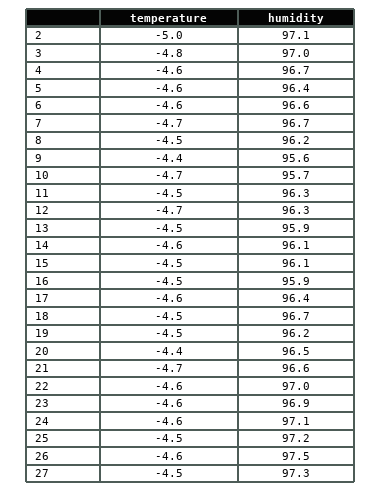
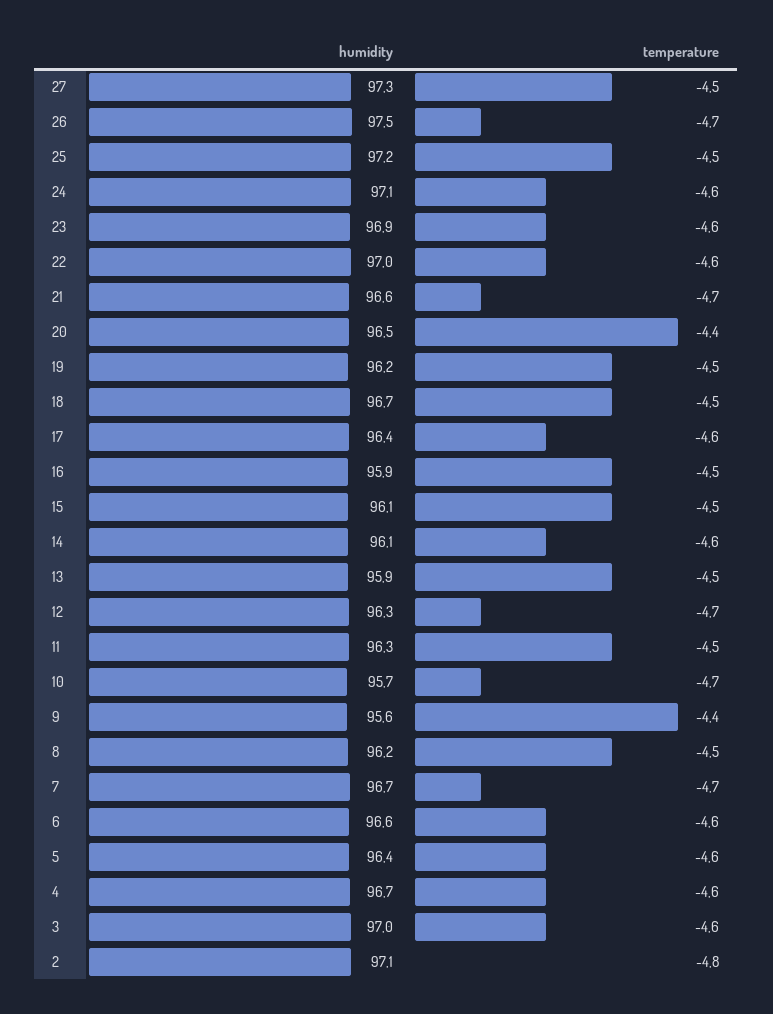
temperature, 2: -5 -> -4.8
temperature, 3: -4.8 -> -4.6
temperature, 26: -4.6 -> -4.7

